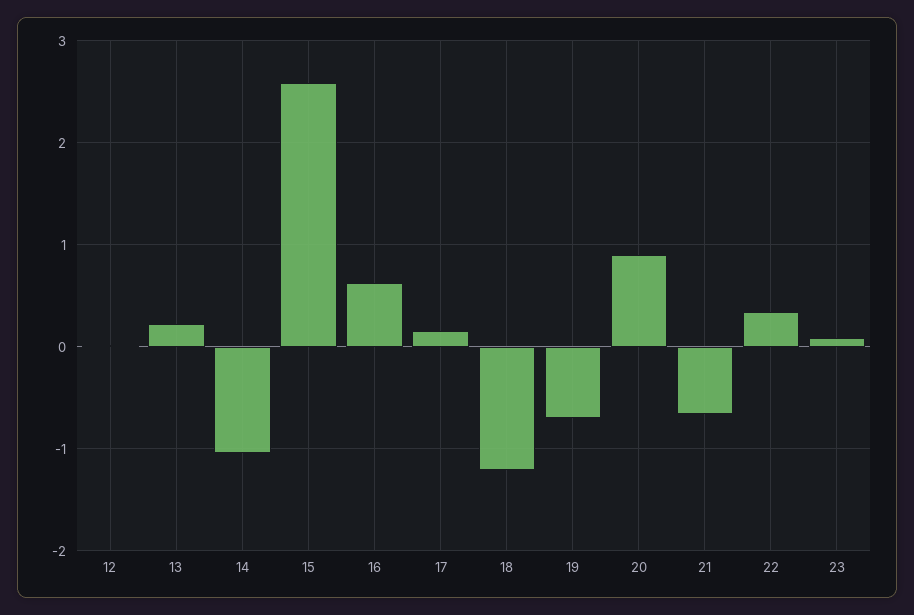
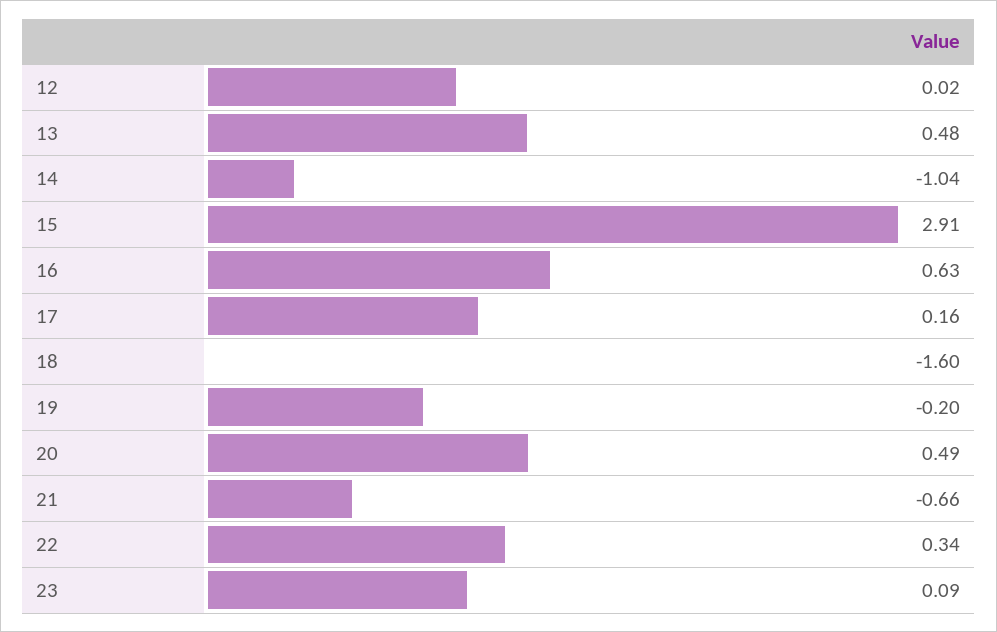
13: 0.2 -> 0.48
15: 2.6 -> 2.91
18: -1.2 -> -1.6
19: -0.7 -> -0.2
20: 0.9 -> 0.49

